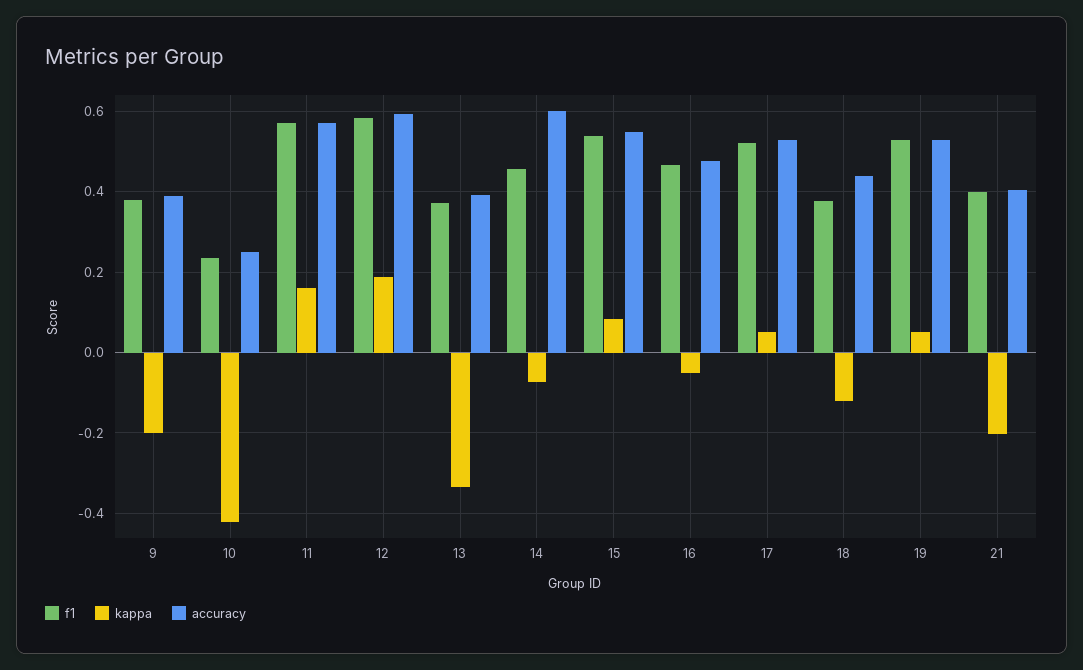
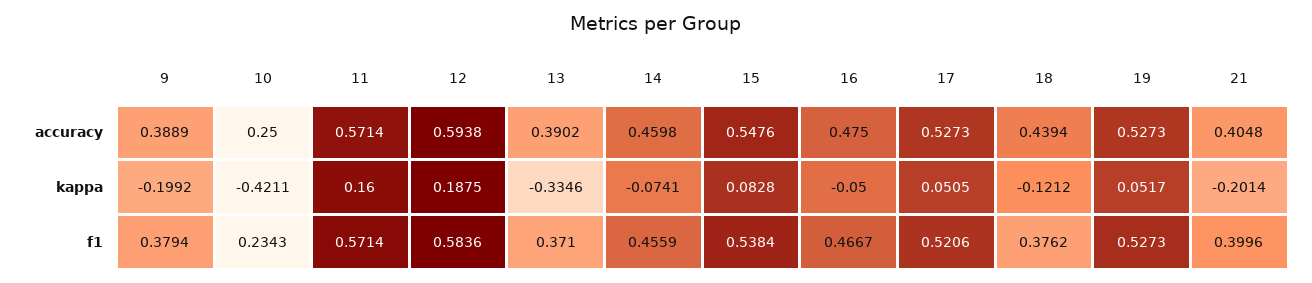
accuracy, 14: 0.6 -> 0.4598

